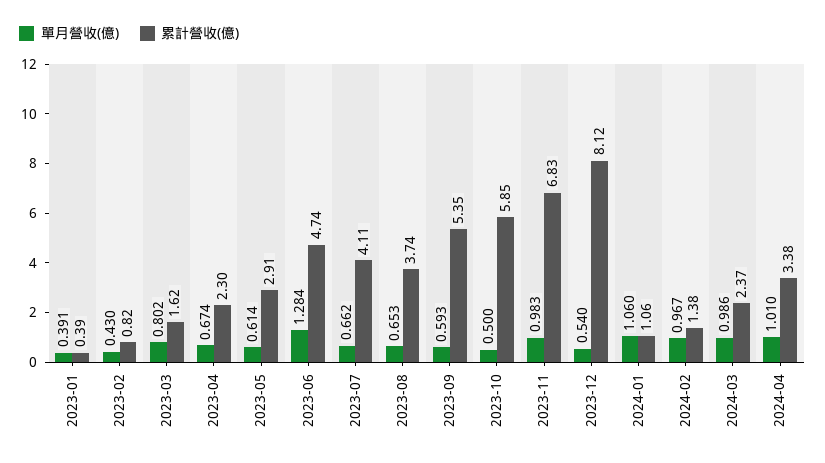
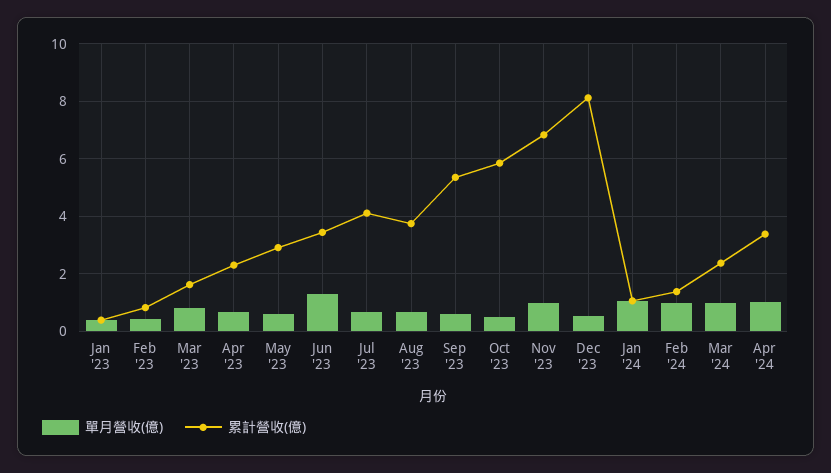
累計營收(億), 2023-06: 4.74 -> 3.5

